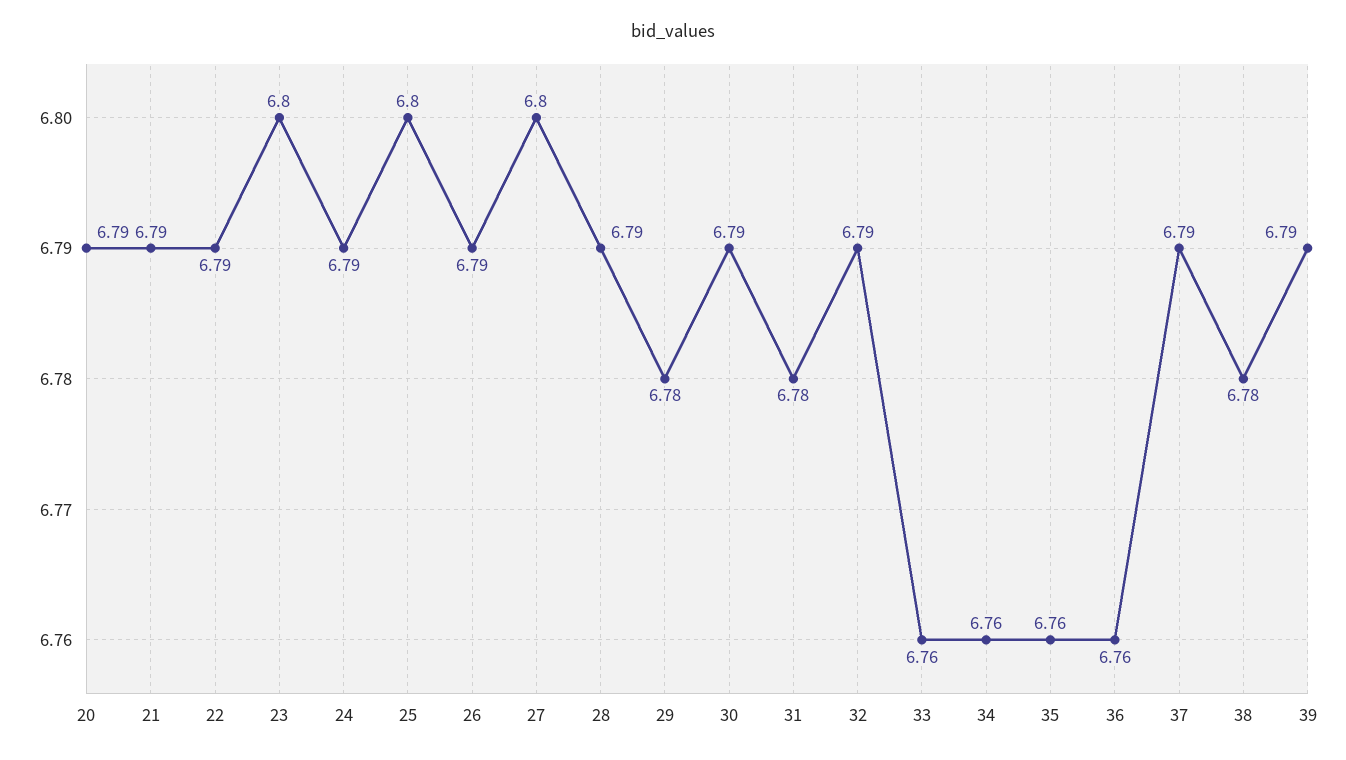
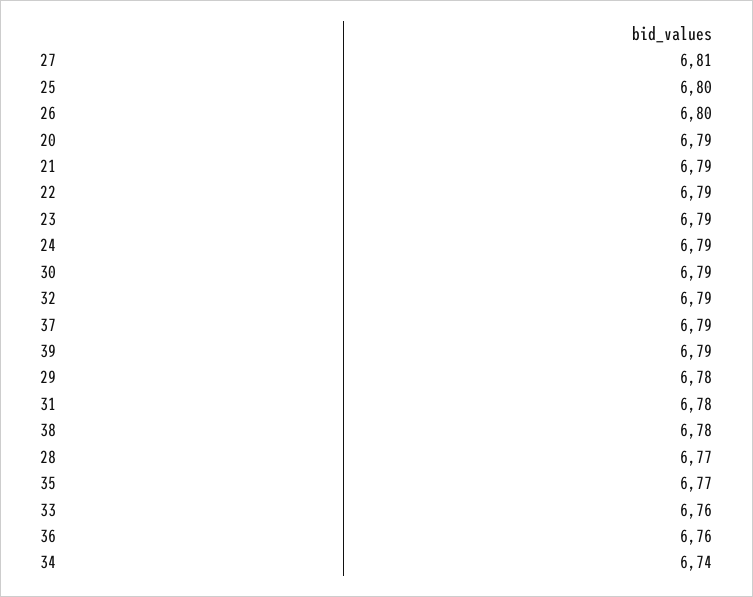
23: 6.8 -> 6.79
26: 6.79 -> 6.8
27: 6.8 -> 6.81
28: 6.79 -> 6.77
34: 6.76 -> 6.74
35: 6.76 -> 6.77

